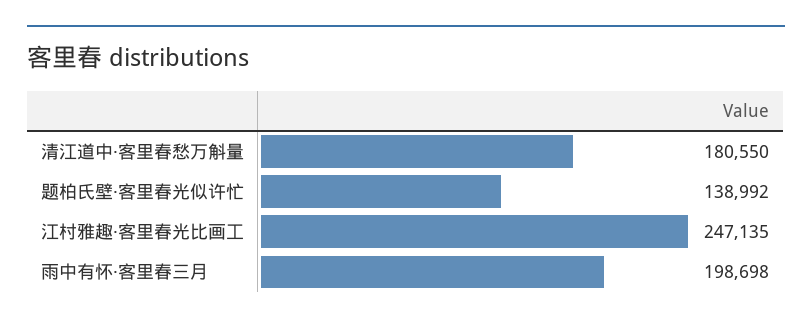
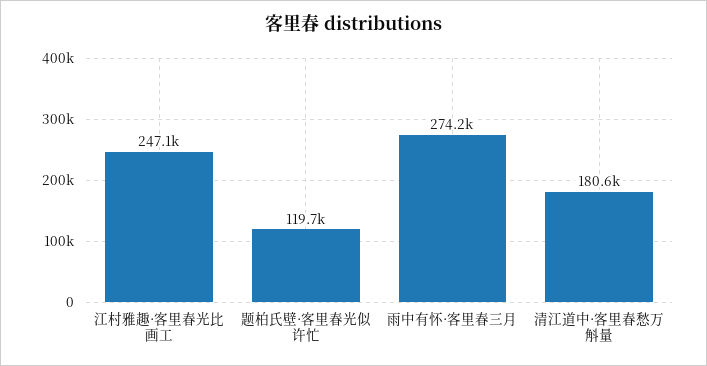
题柏氏壁·客里春光似许忙: 138992 -> 119700
雨中有怀·客里春三月: 198698 -> 274200

